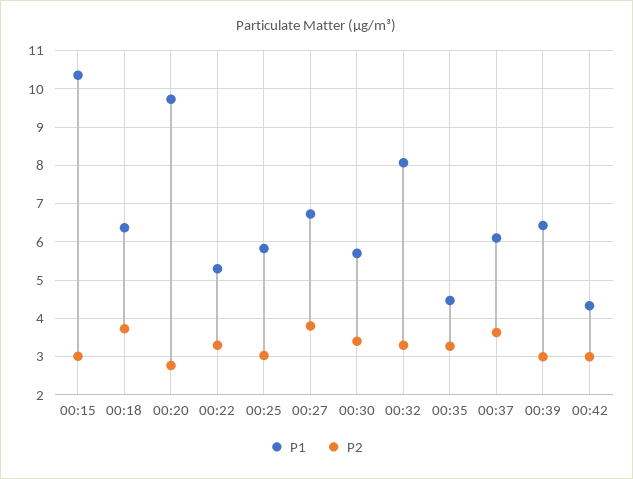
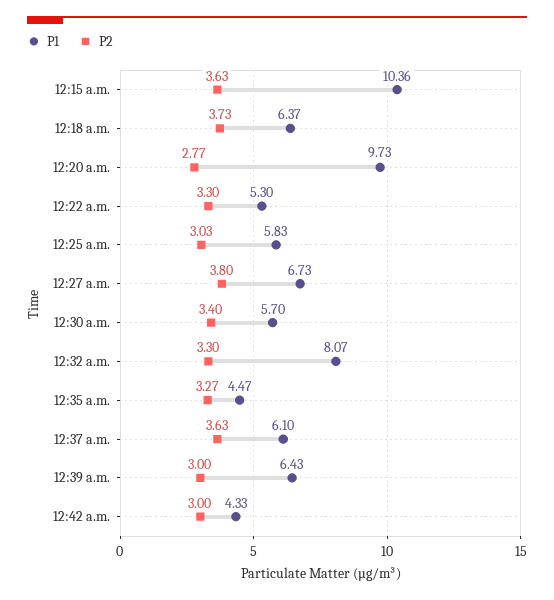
P2, 00:15: 3 -> 3.63

